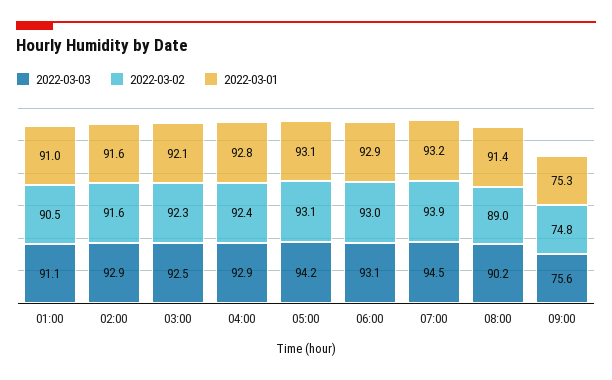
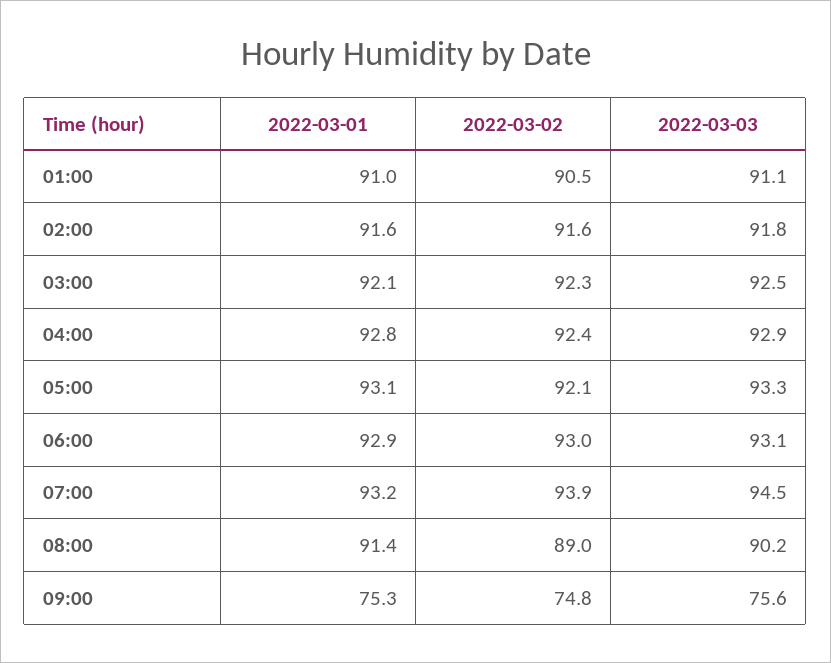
2022-03-03, 02:00: 92.9 -> 91.8
2022-03-03, 05:00: 94.2 -> 93.3
2022-03-02, 05:00: 93.1 -> 92.1

